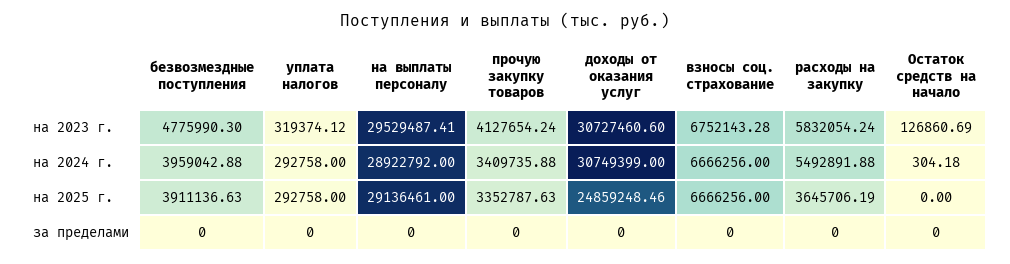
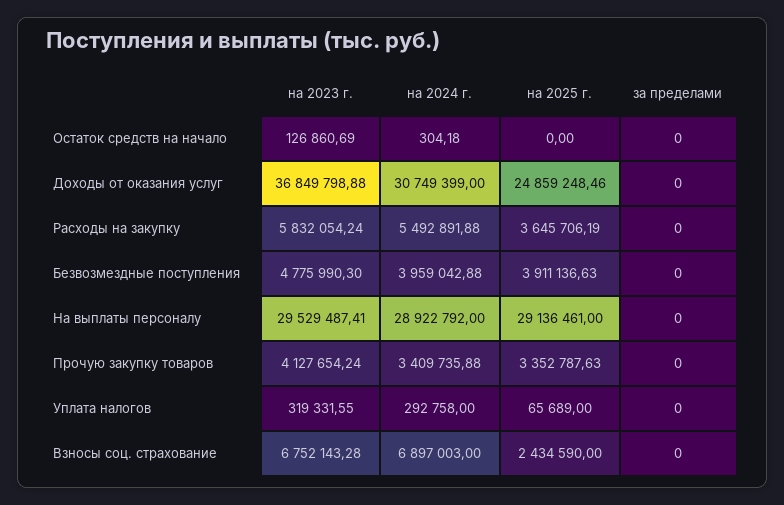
уплата налогов, на 2023 г.: 319374.12 -> 319331.55
доходы от оказания услуг, на 2023 г.: 30727460.6 -> 36849798.88
взносы соц. страхование, на 2024 г.: 6666256 -> 6897003
уплата налогов, на 2025 г.: 292758 -> 65689
взносы соц. страхование, на 2025 г.: 6666256 -> 2434590

